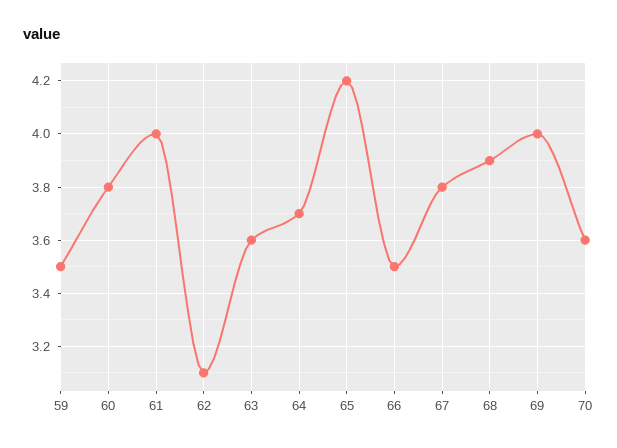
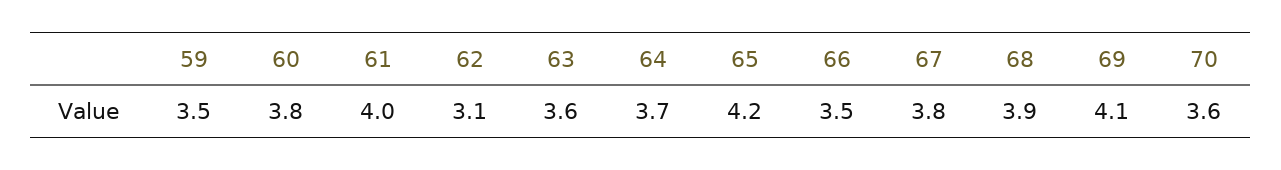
69: 4 -> 4.1

